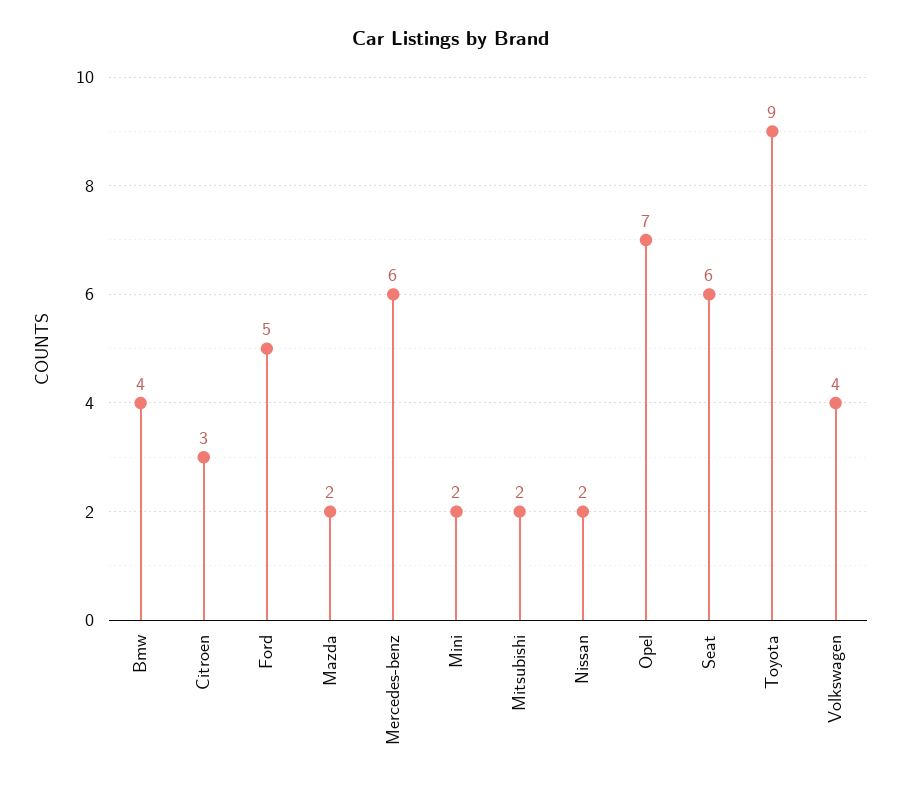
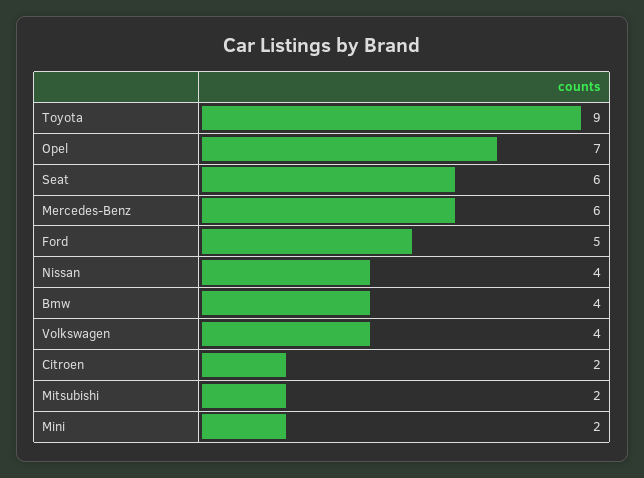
Citroen: 3 -> 2
Mazda: 2 -> none
Nissan: 2 -> 4

